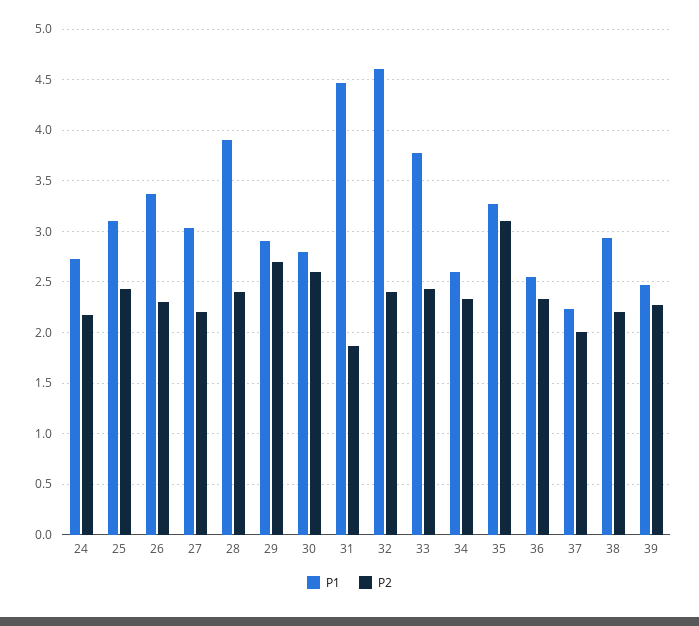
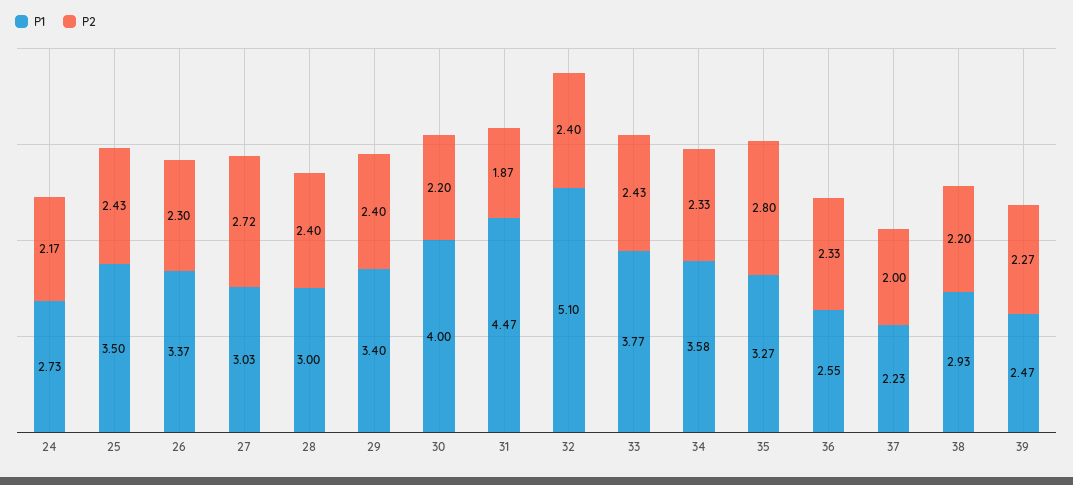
P1, 25: 3.1 -> 3.5
P2, 27: 2.2 -> 2.72
P1, 28: 3.9 -> 3
P1, 29: 2.9 -> 3.4
P2, 29: 2.7 -> 2.4
P1, 30: 2.8 -> 4
P2, 30: 2.6 -> 2.2
P1, 32: 4.6 -> 5.1
P1, 34: 2.6 -> 3.58
P2, 35: 3.1 -> 2.8

